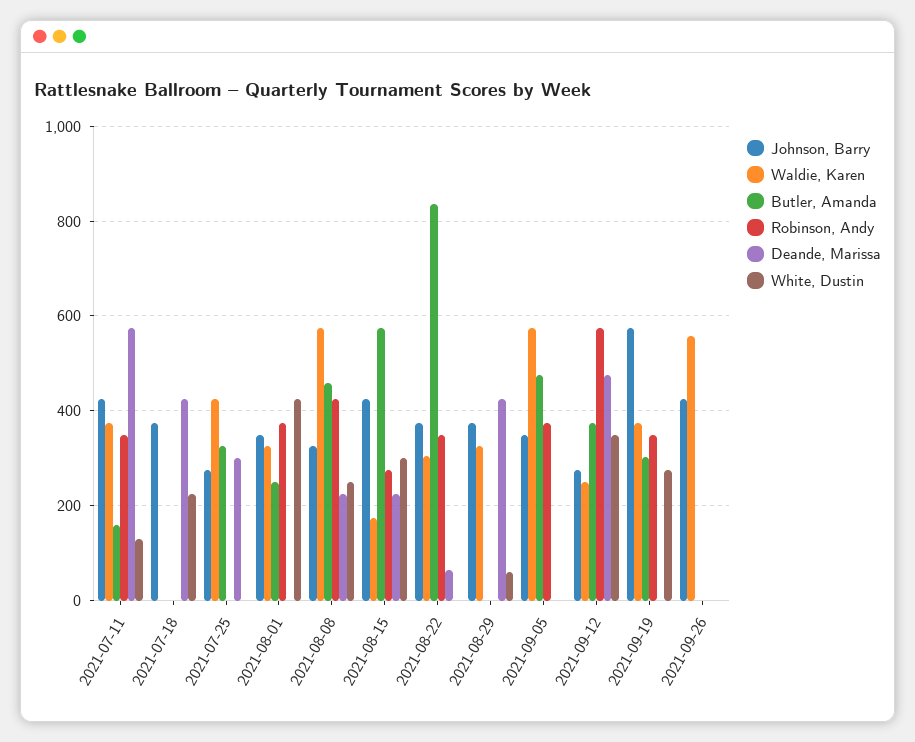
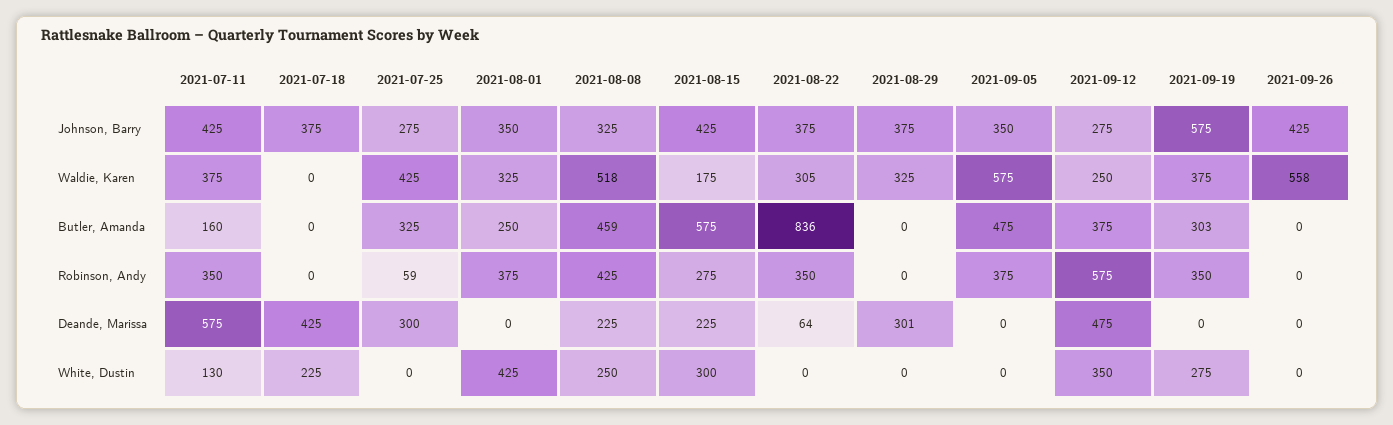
Robinson, Andy, 2021-07-25: 0 -> 59
Waldie, Karen, 2021-08-08: 580 -> 518
Deande, Marissa, 2021-08-29: 420 -> 301
White, Dustin, 2021-08-29: 60 -> 0

